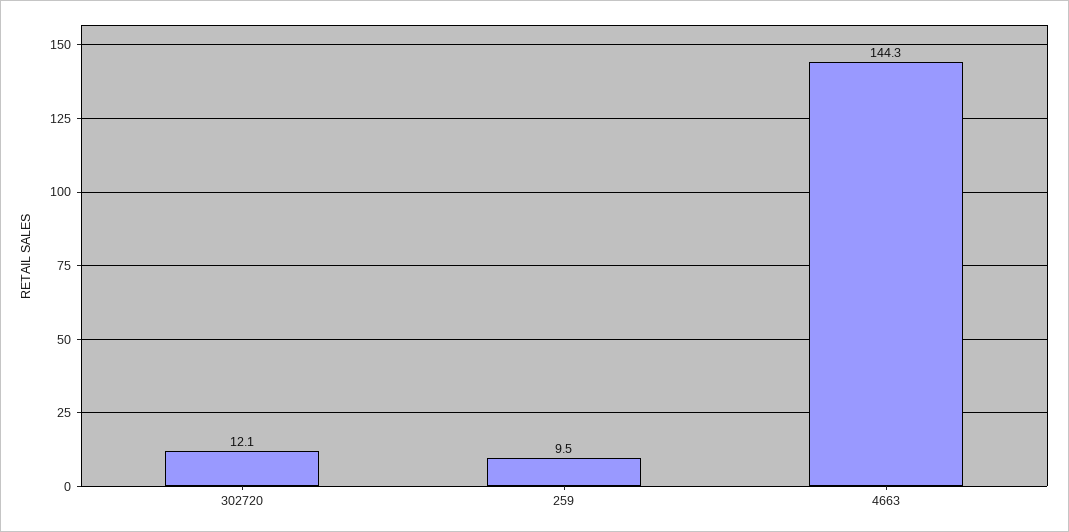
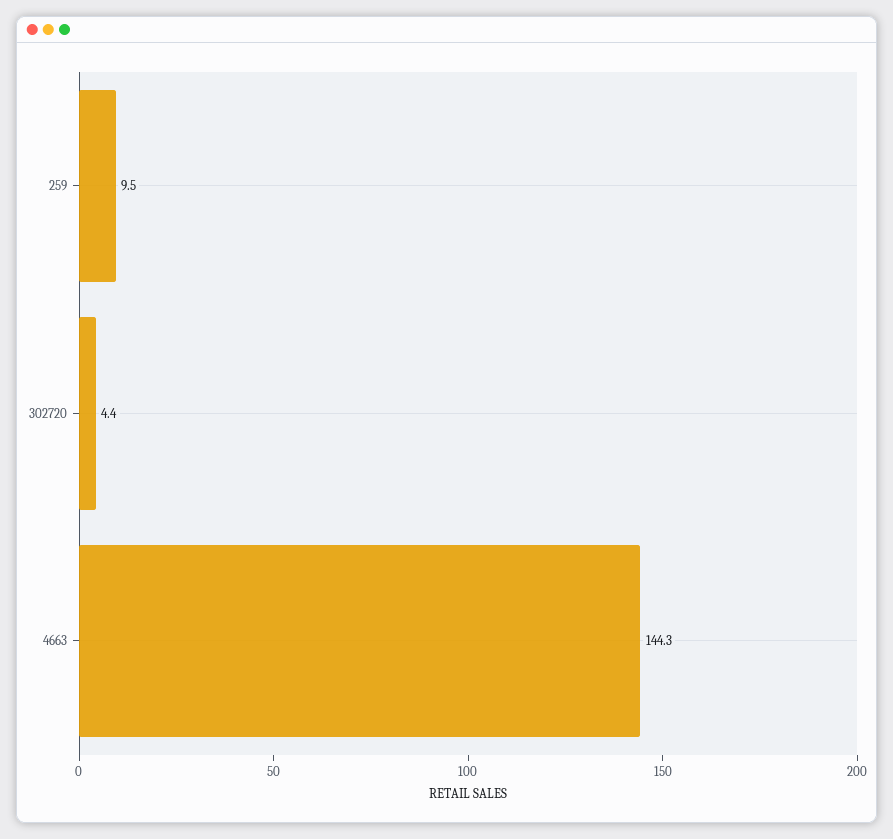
302720: 12.1 -> 4.4

